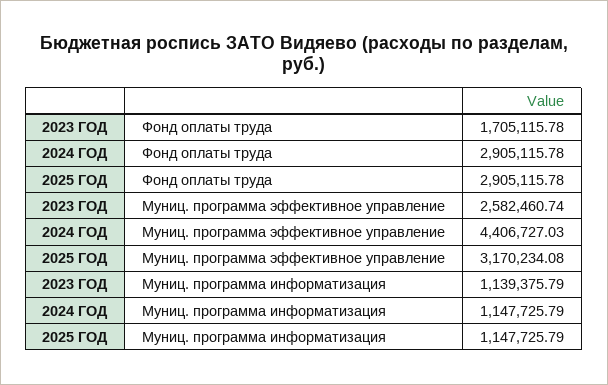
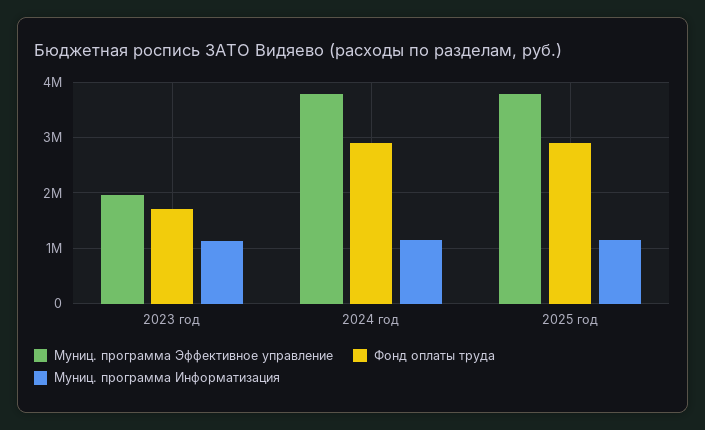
Муниц. программа эффективное управление, 2023 ГОД: 2582460.74 -> 2000000
Муниц. программа эффективное управление, 2024 ГОД: 4406727.03 -> 3800000
Муниц. программа эффективное управление, 2025 ГОД: 3170234.08 -> 3800000

